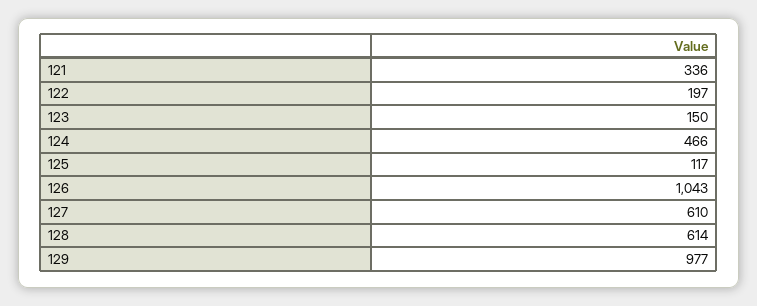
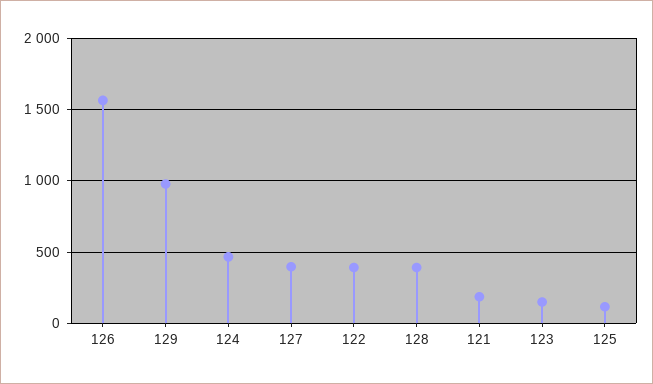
121: 336 -> 200
122: 197 -> 400
126: 1043 -> 1550
127: 610 -> 400
128: 614 -> 400

